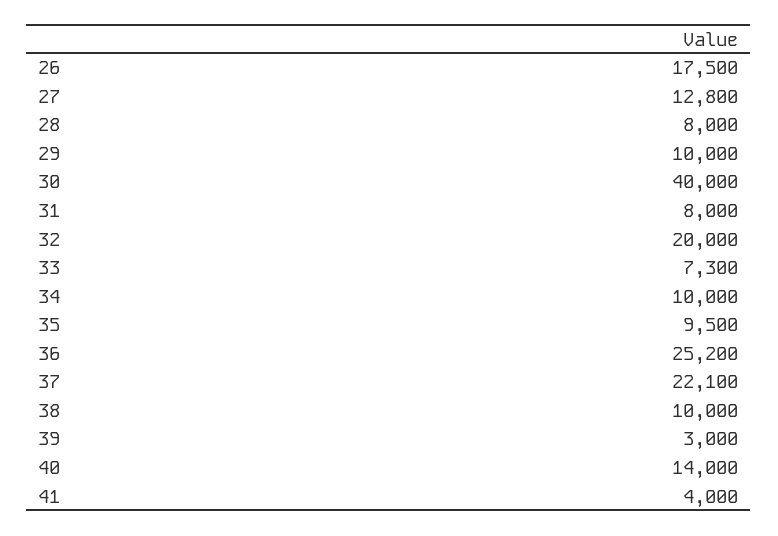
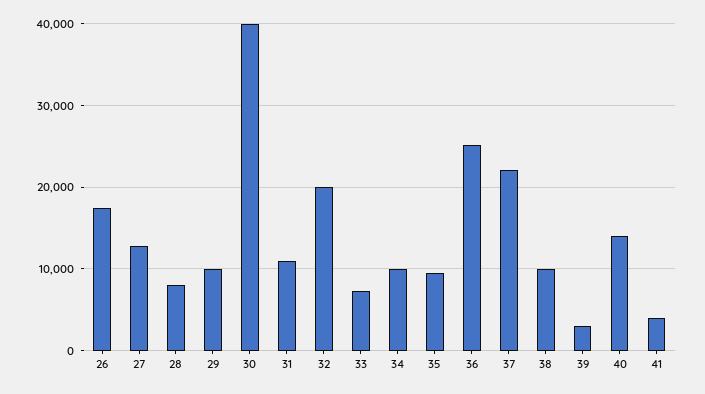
31: 8000 -> 11000

